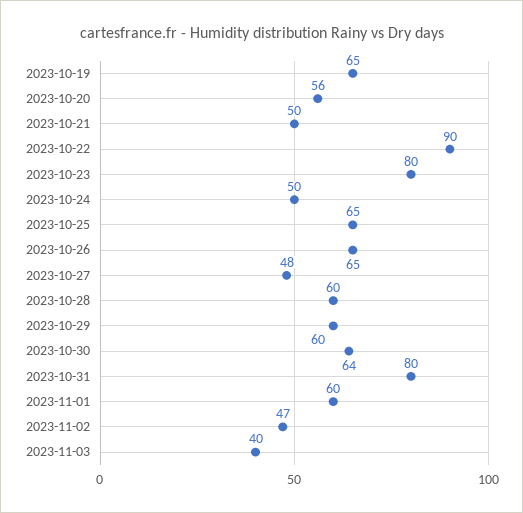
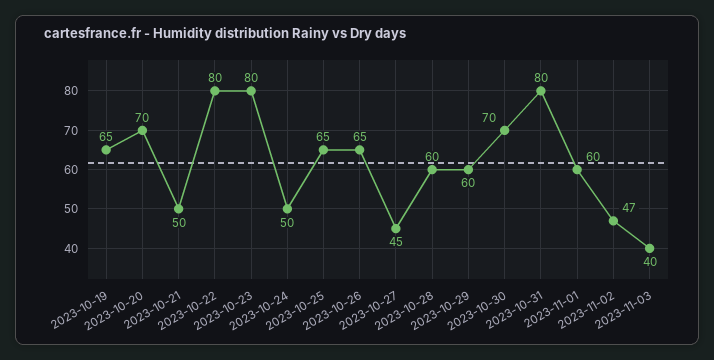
2023-10-20: 56 -> 70
2023-10-22: 90 -> 80
2023-10-27: 48 -> 45
2023-10-30: 64 -> 70

